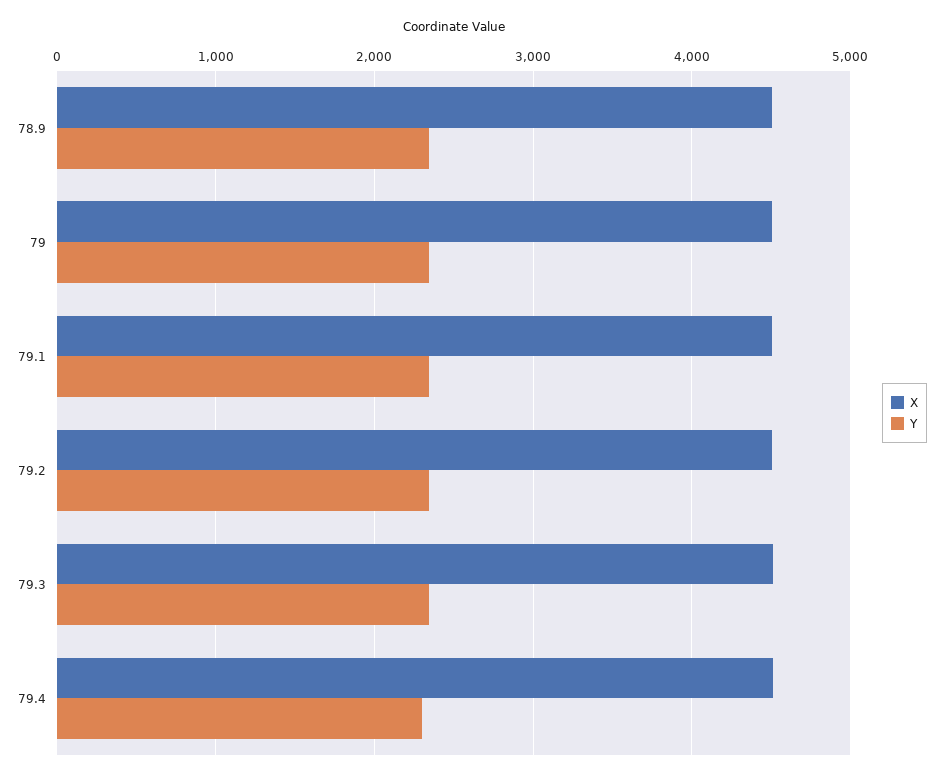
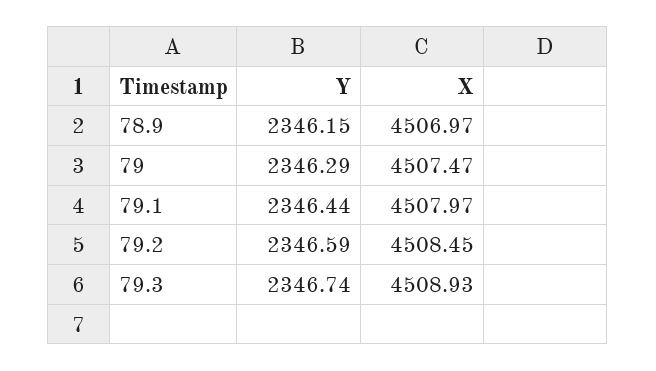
X, 79.4: 4500 -> none
Y, 79.4: 2300 -> none

